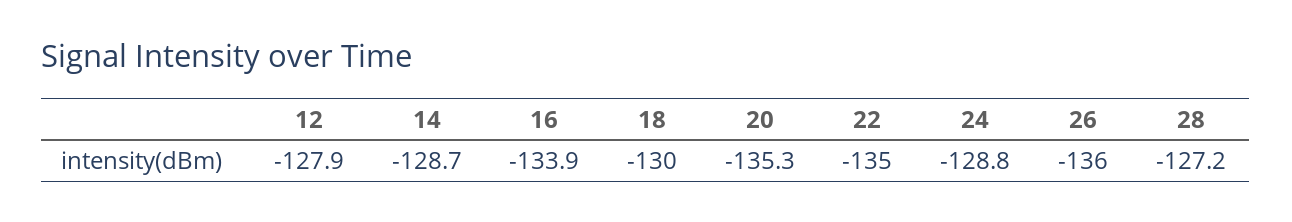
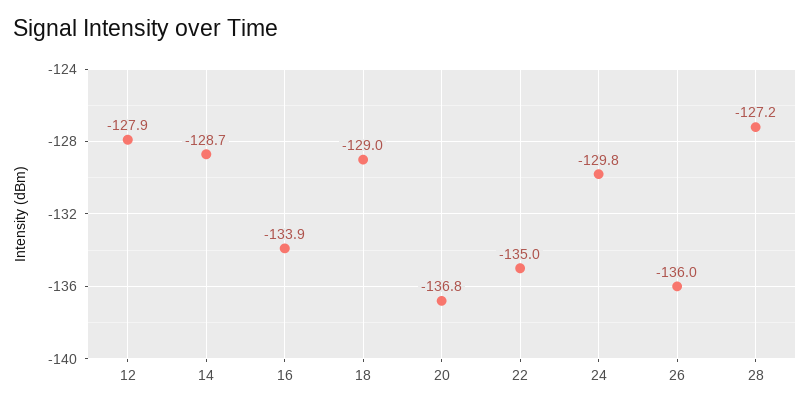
18: -130 -> -129
20: -135.3 -> -136.8
24: -128.8 -> -129.8

